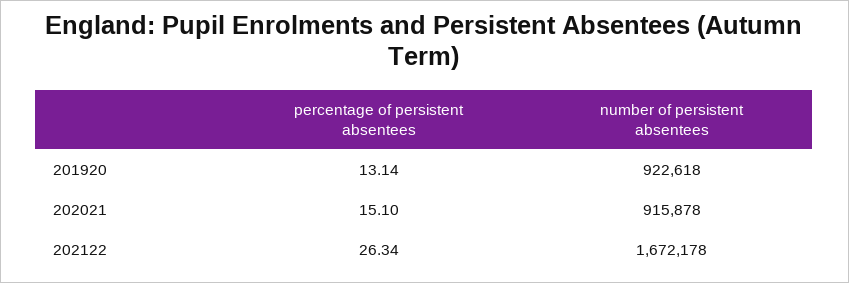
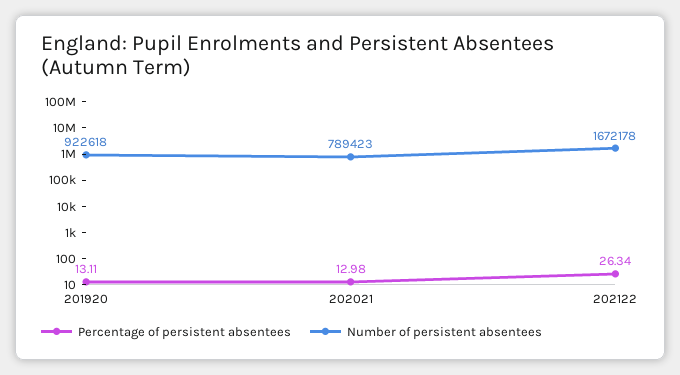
percentage of persistent absentees, 201920: 13.14 -> 13.11
percentage of persistent absentees, 202021: 15.1 -> 12.98
number of persistent absentees, 202021: 915878 -> 789423

